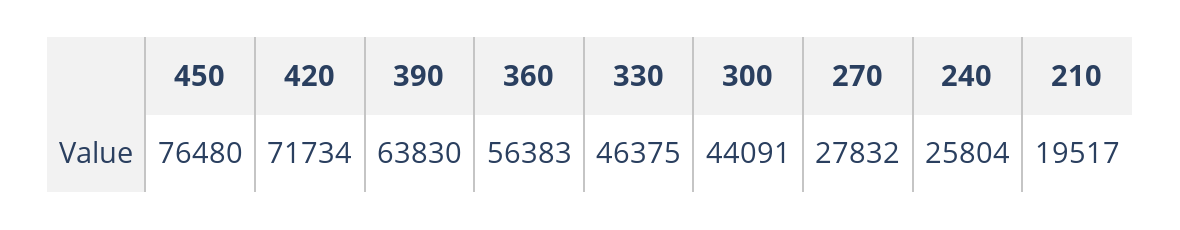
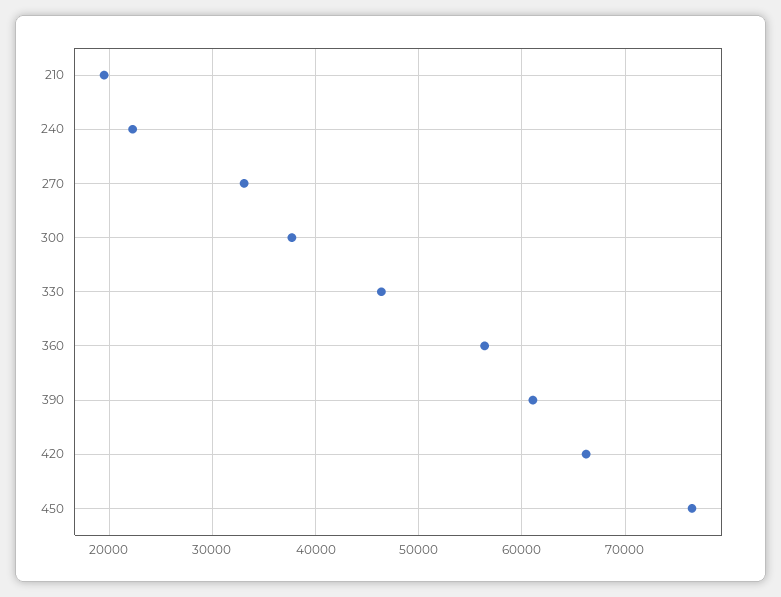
420: 71734 -> 66000
390: 63830 -> 61000
300: 44091 -> 38000
270: 27832 -> 33000
240: 25804 -> 22000

